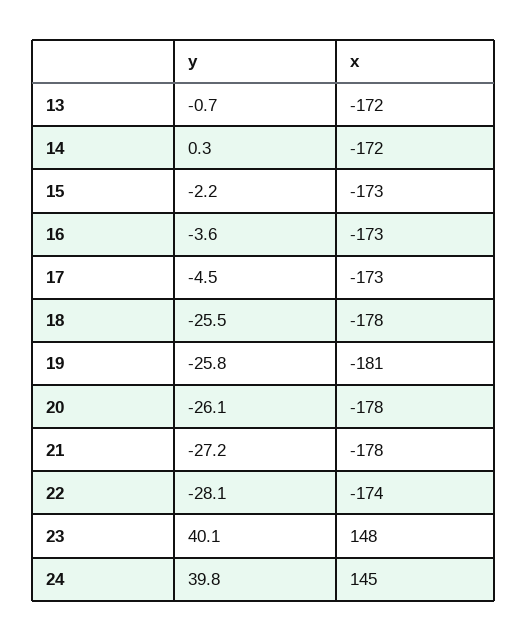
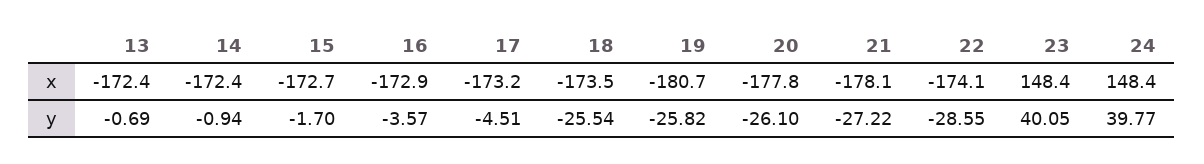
y, 14: 0.3 -> -0.94
y, 15: -2.2 -> -1.7
x, 18: -178 -> -173.5
y, 22: -28.1 -> -28.55
x, 24: 145 -> 148.4

